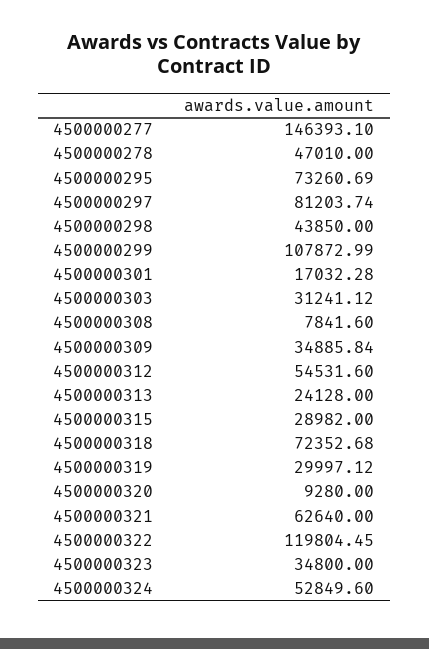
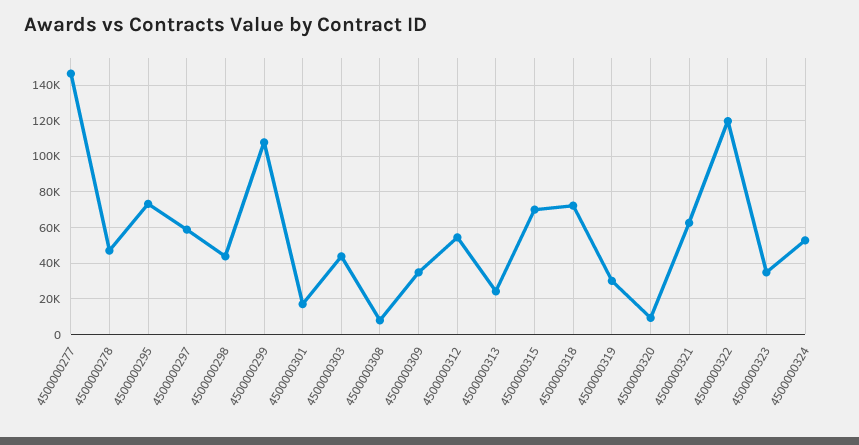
4500000297: 81203.74 -> 60000
4500000303: 31241.12 -> 45000
4500000315: 28982 -> 70000

